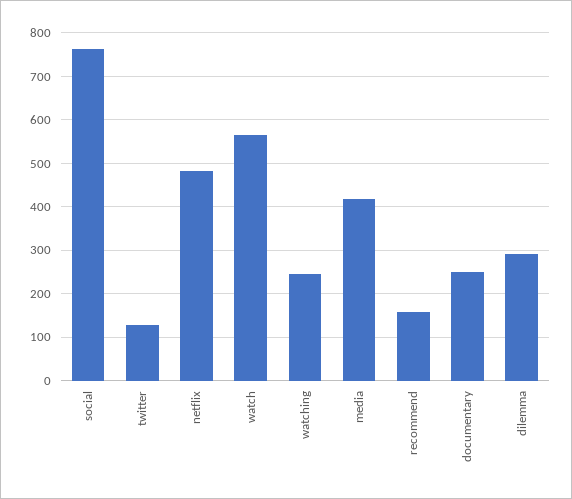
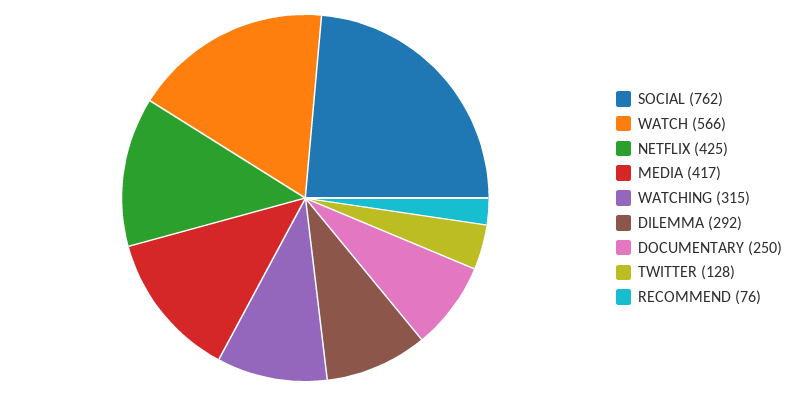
netflix: 480 -> 425
watching: 240 -> 315
recommend: 160 -> 76

